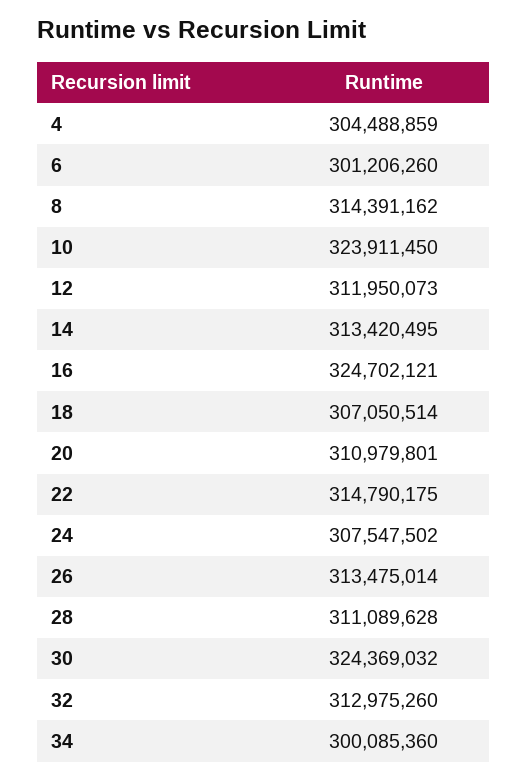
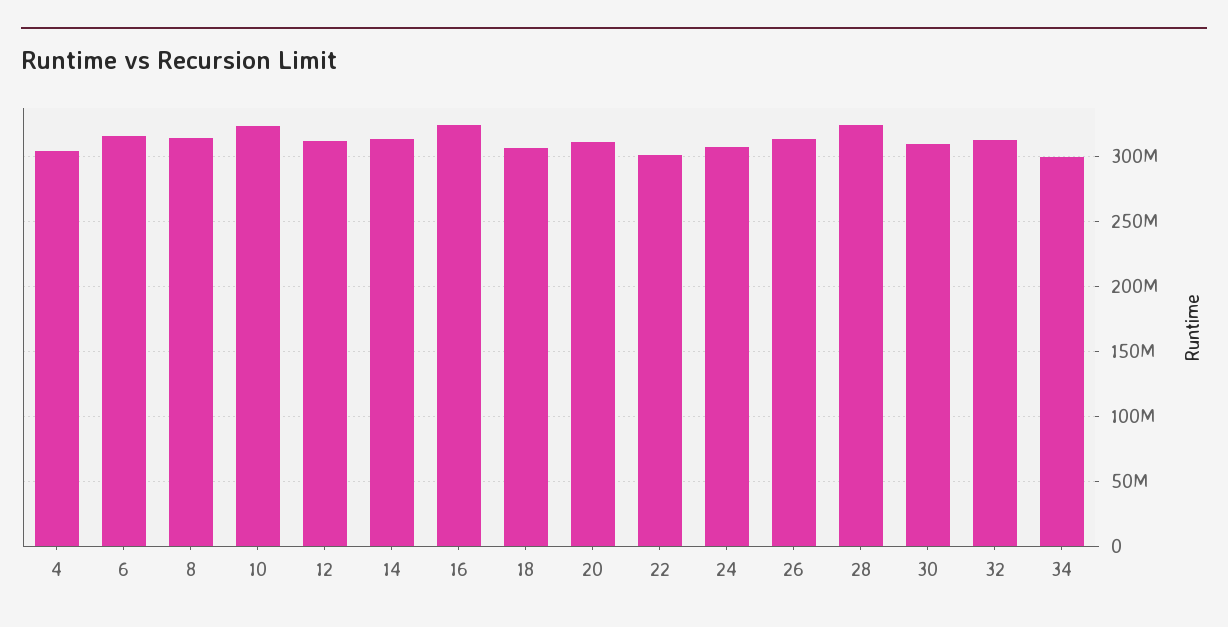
6: 301206260 -> 315000000
22: 314790175 -> 300000000
28: 311089628 -> 325000000
30: 324369032 -> 310000000

